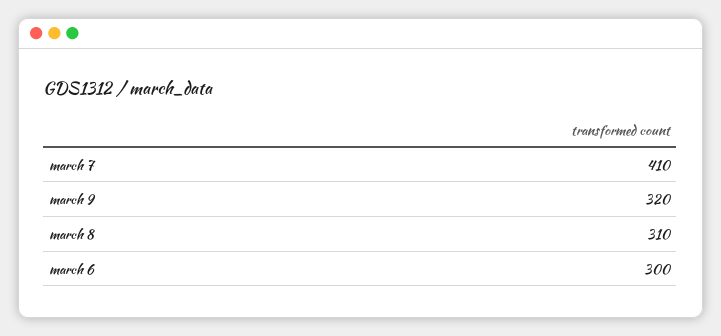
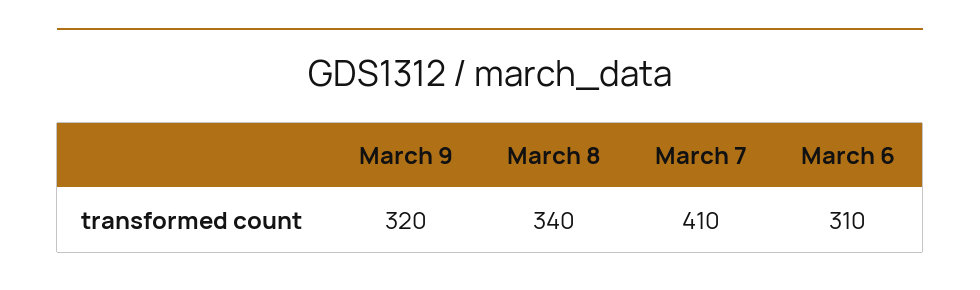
march 8: 310 -> 340
march 6: 300 -> 310

